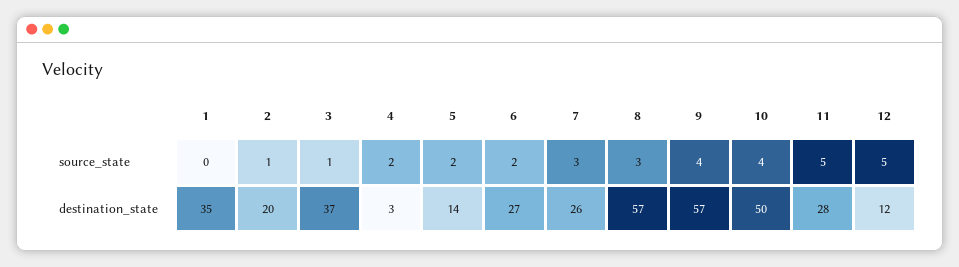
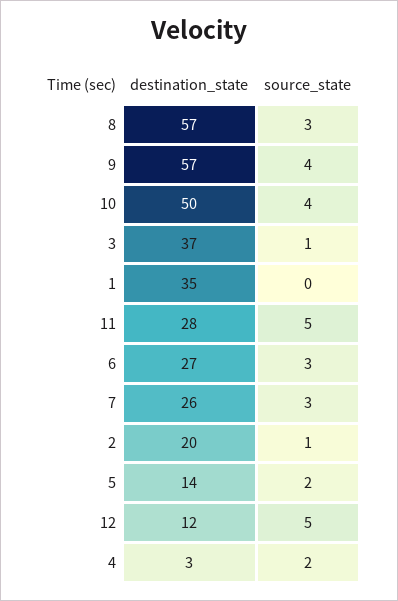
6, source_state: 2 -> 3

